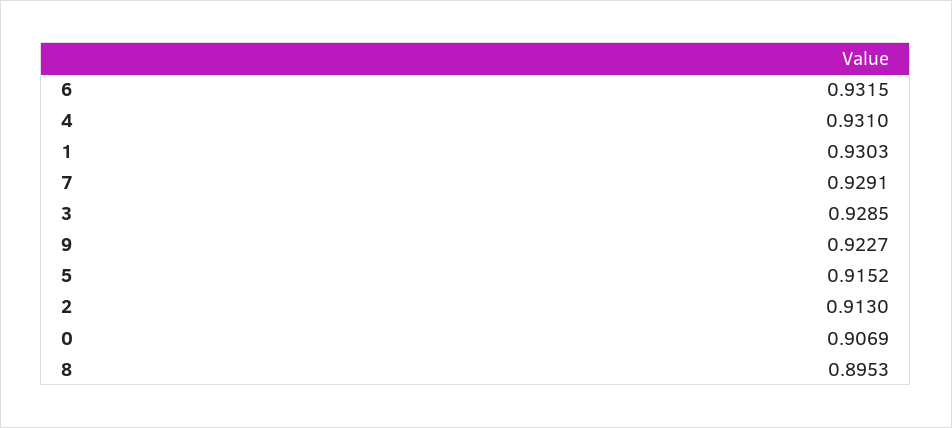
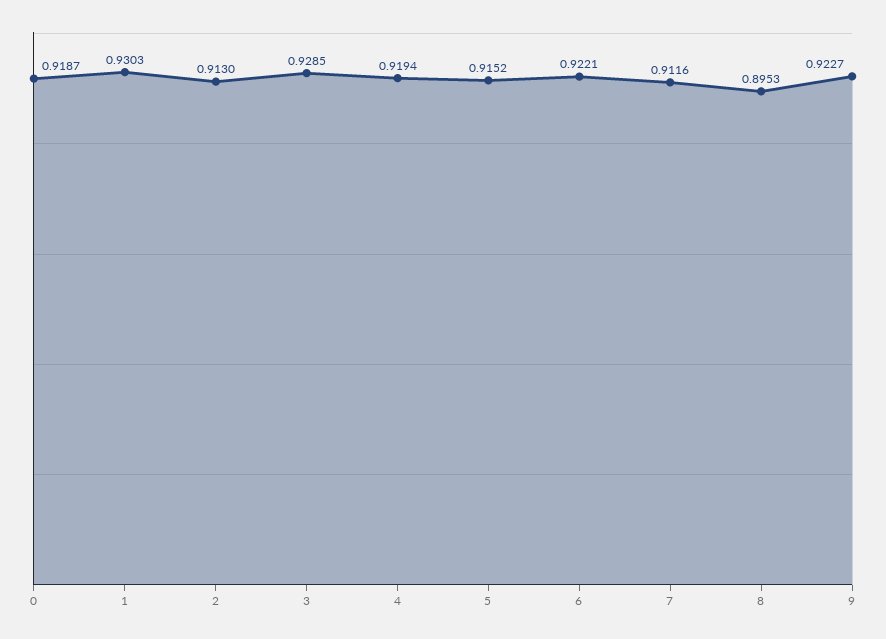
6: 0.9315 -> 0.9221
4: 0.931 -> 0.9194
7: 0.9291 -> 0.9116
0: 0.9069 -> 0.9187

